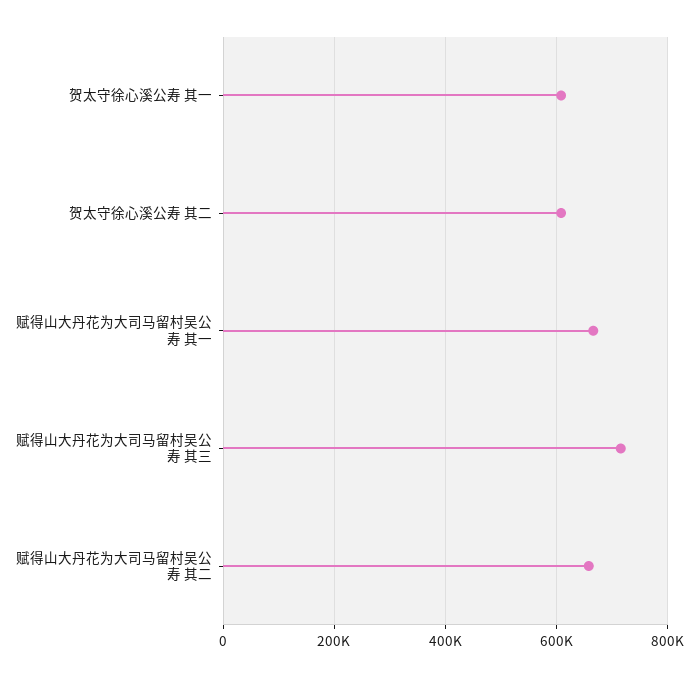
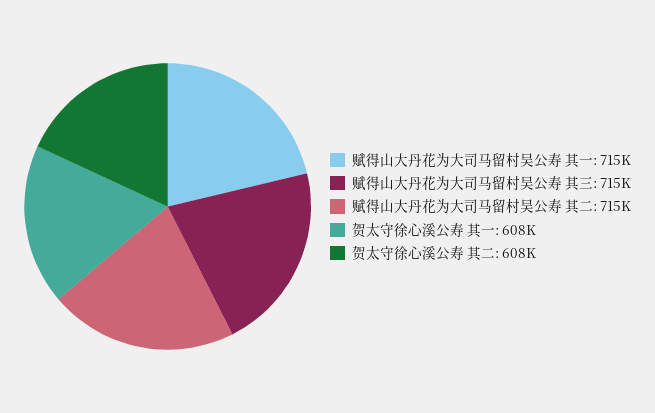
赋得山大丹花为大司马留村吴公寿 其一: 660000 -> 715000
赋得山大丹花为大司马留村吴公寿 其二: 660000 -> 715000

